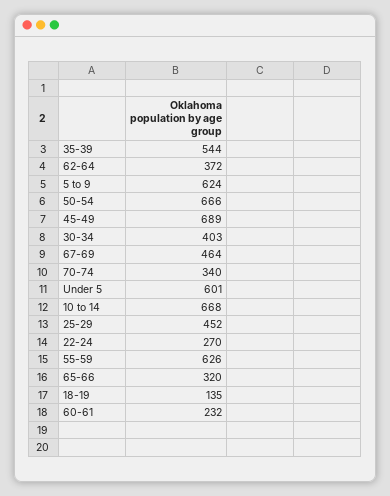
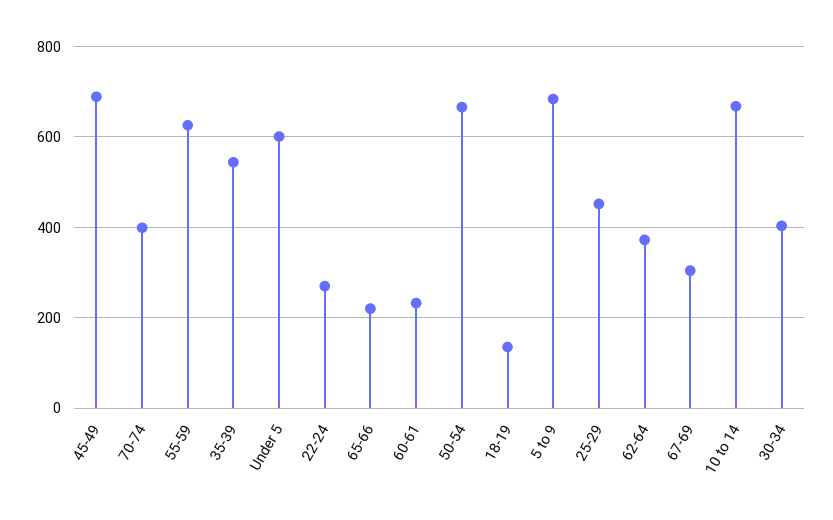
5 to 9: 624 -> 680
67-69: 464 -> 300
70-74: 340 -> 400
65-66: 320 -> 220

